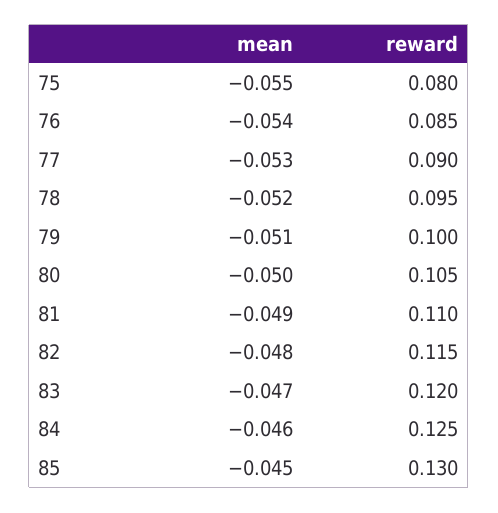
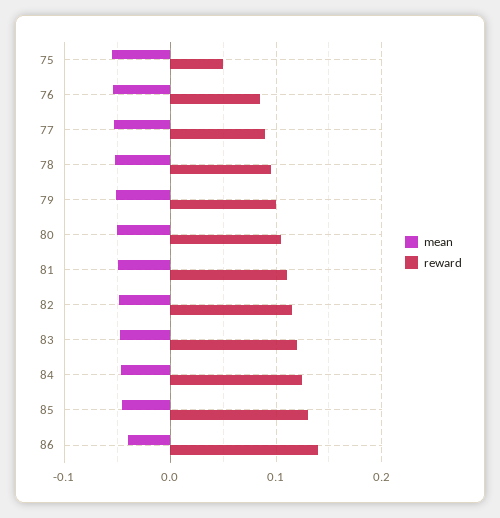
reward, 75: 0.08 -> 0.05
mean, 86: none -> -0.04
reward, 86: none -> 0.14

